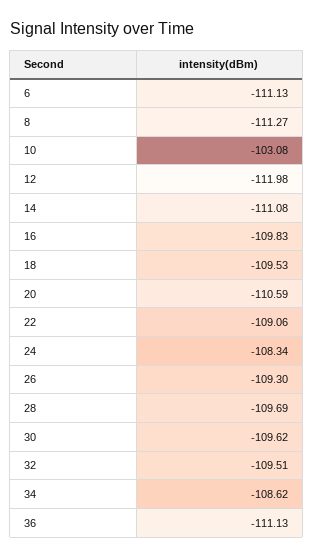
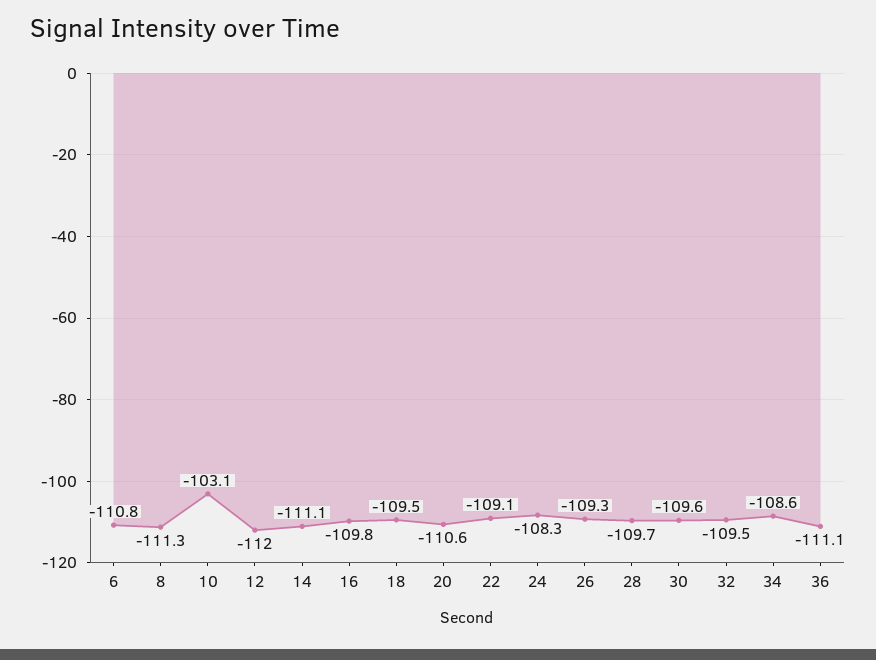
6: -111.13 -> -110.8

